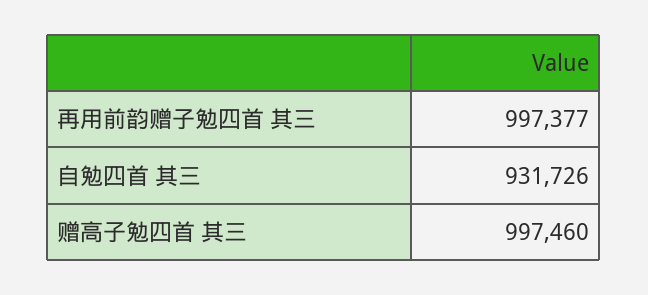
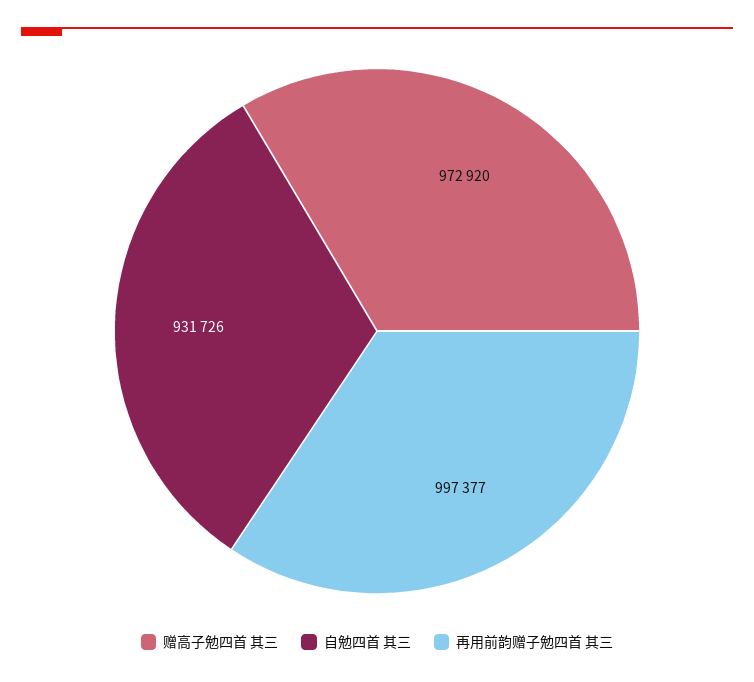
赠高子勉四首 其三: 997460 -> 972920

